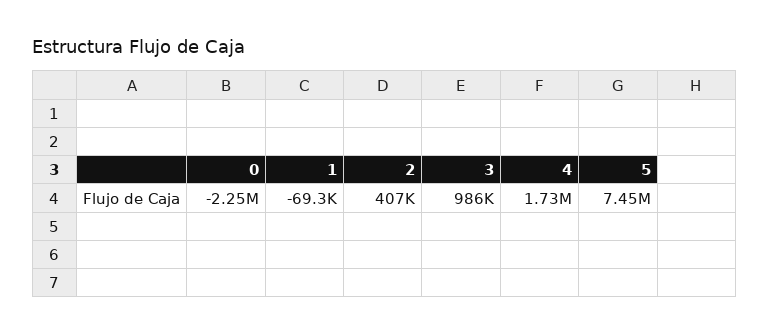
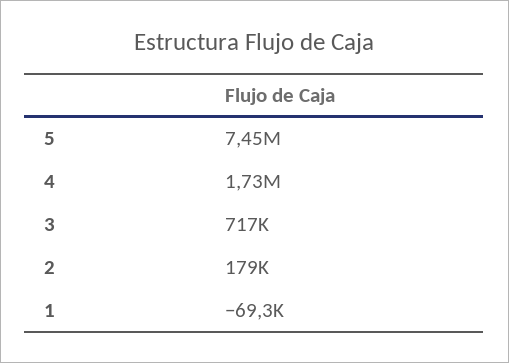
0: -2250000 -> none
2: 407000 -> 179000
3: 986000 -> 717000

